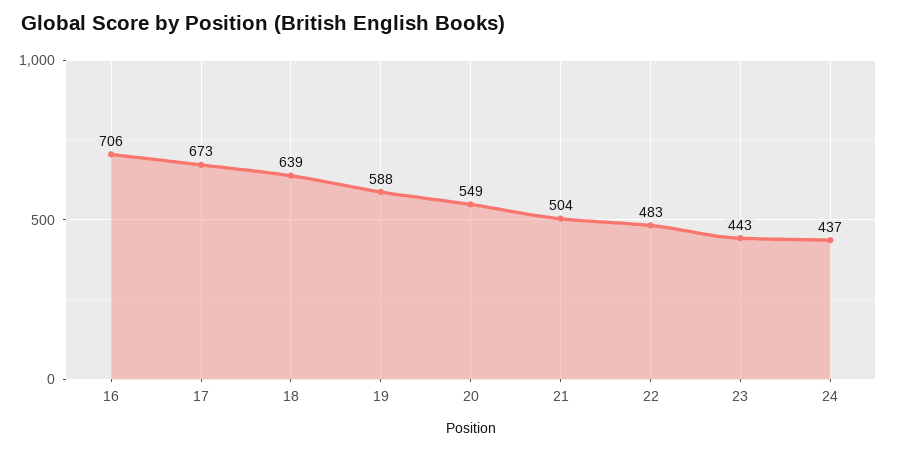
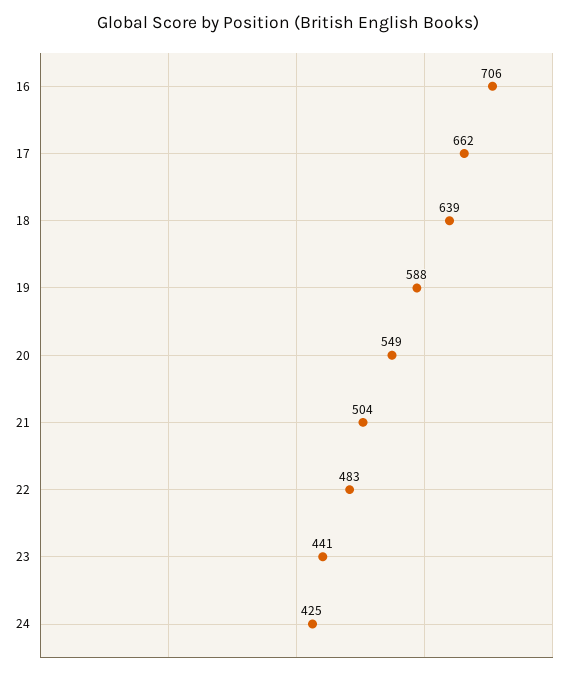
17: 673 -> 662
23: 443 -> 441
24: 437 -> 425

